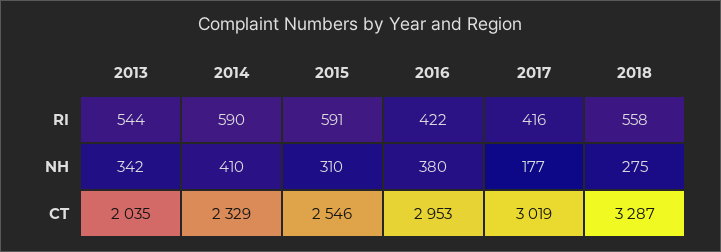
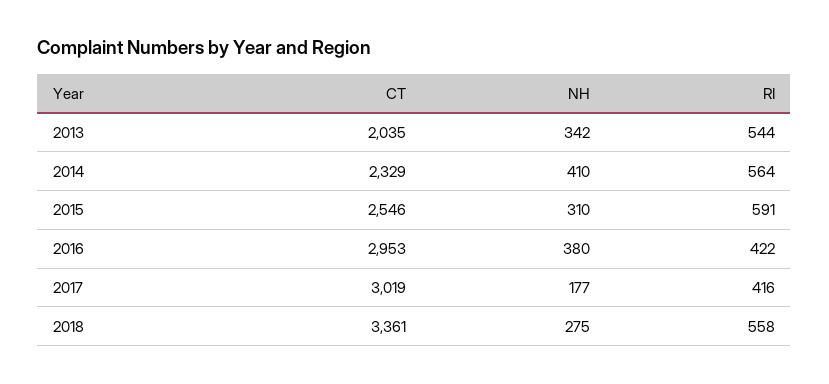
2014, RI: 590 -> 564
2018, CT: 3287 -> 3361

